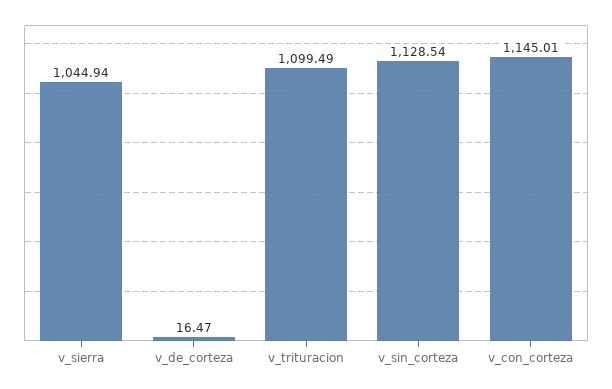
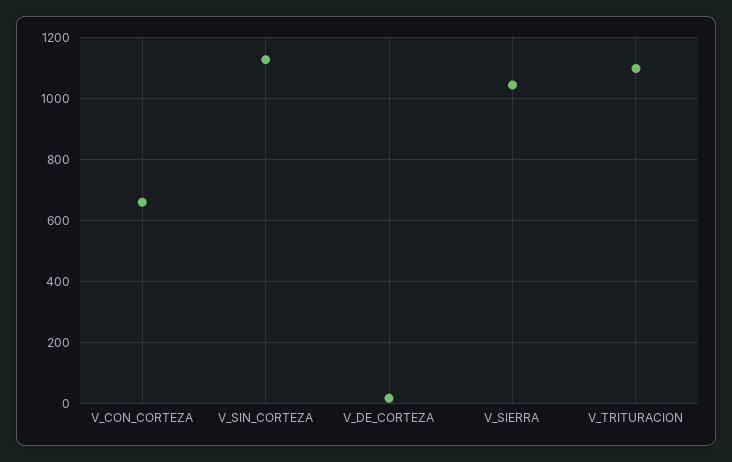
v_con_corteza: 1145.01 -> 660

